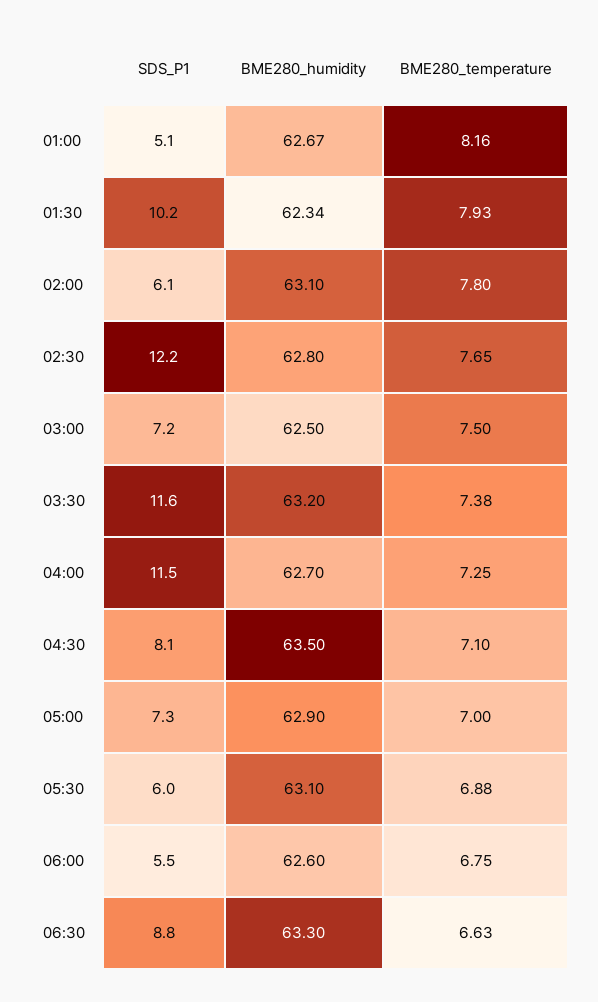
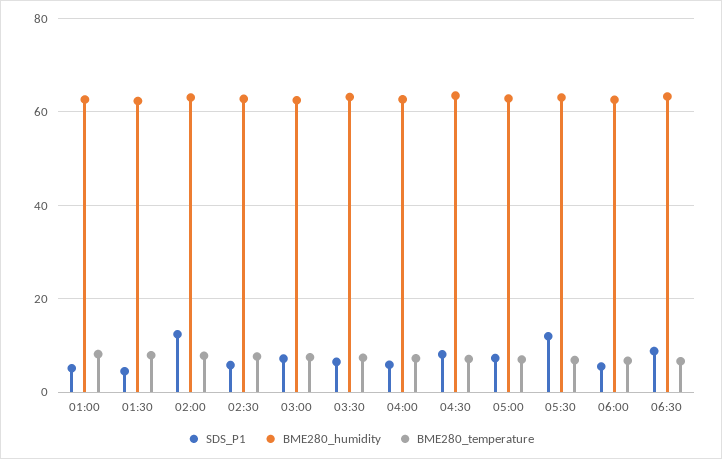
SDS_P1, 01:30: 10.2 -> 4
SDS_P1, 02:00: 6.1 -> 12
SDS_P1, 02:30: 12.2 -> 6
SDS_P1, 03:30: 11.6 -> 6
SDS_P1, 04:00: 11.5 -> 6
SDS_P1, 05:30: 6 -> 12

